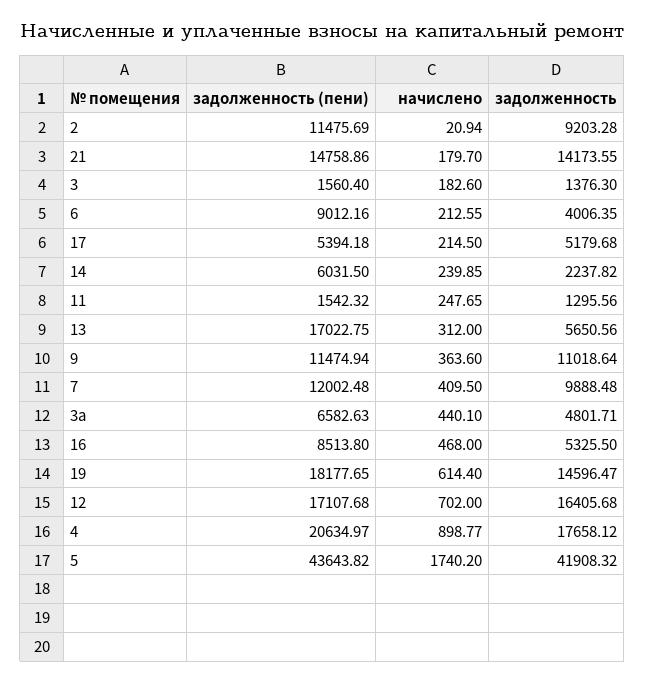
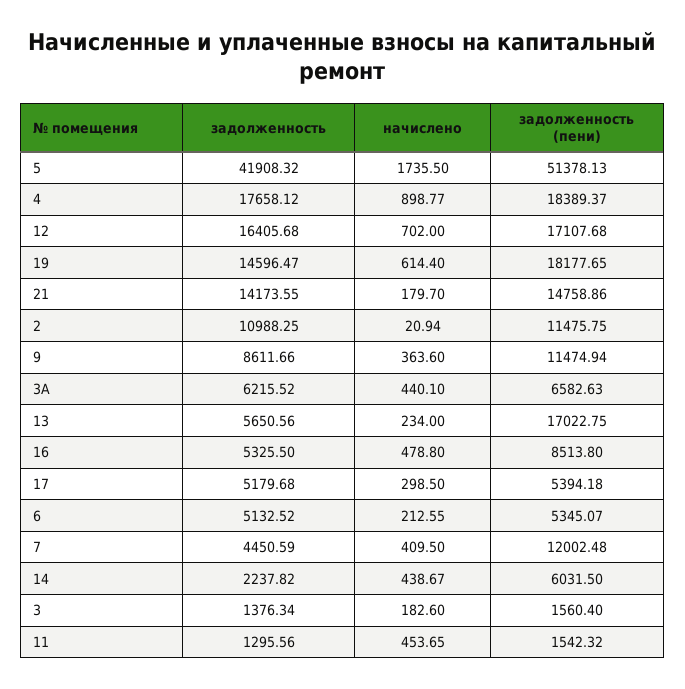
задолженность (пени), 2: 11475.69 -> 11475.75
задолженность, 2: 9203.28 -> 10988.25
задолженность, 3: 1376.3 -> 1376.34
задолженность (пени), 6: 9012.16 -> 5345.07
задолженность, 6: 4006.35 -> 5132.52
начислено, 17: 214.5 -> 298.5
начислено, 14: 239.85 -> 438.67
начислено, 11: 247.65 -> 453.65
начислено, 13: 312 -> 234
задолженность, 9: 11018.64 -> 8611.66
задолженность, 7: 9888.48 -> 4450.59
задолженность, 3а: 4801.71 -> 6215.52
начислено, 16: 468 -> 478.8
задолженность (пени), 4: 20634.97 -> 18389.37
задолженность (пени), 5: 43643.82 -> 51378.13
начислено, 5: 1740.2 -> 1735.5

